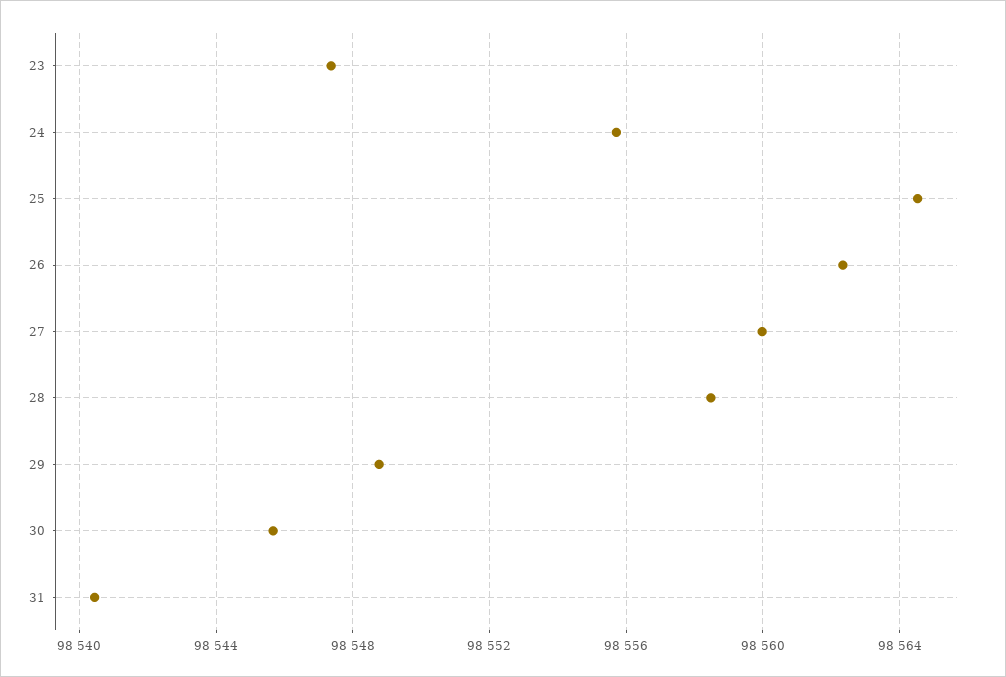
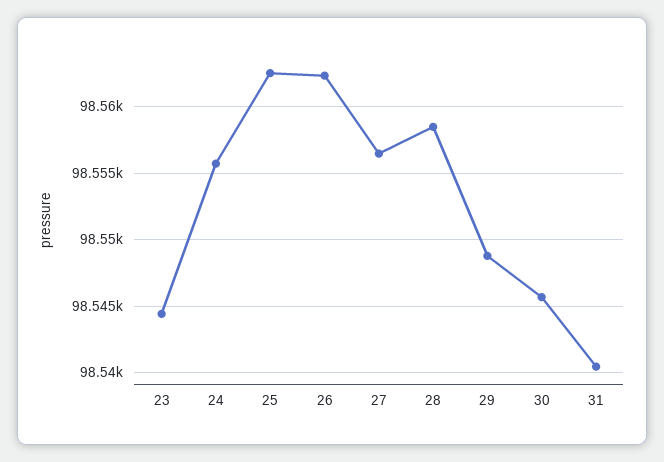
23: 98547.5 -> 98544.5
25: 98564.5 -> 98562.5
27: 98560 -> 98556.5

